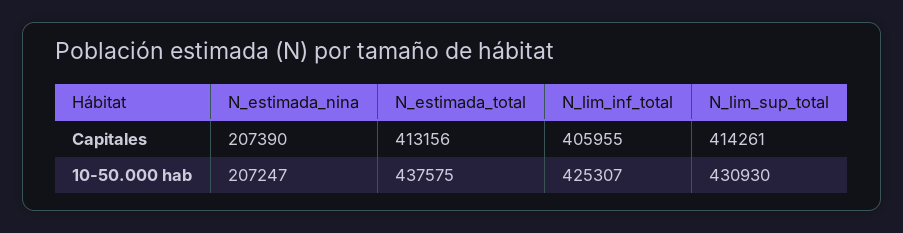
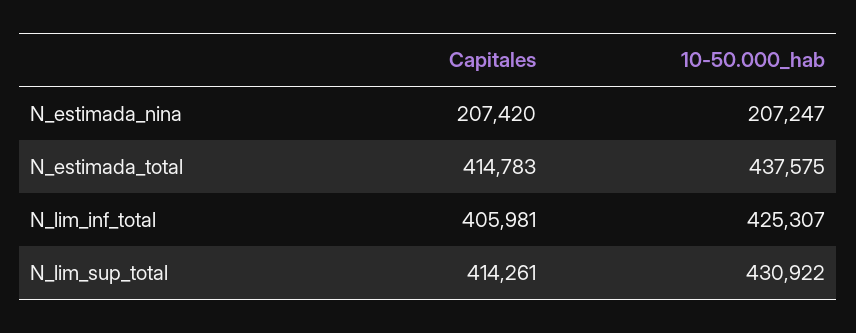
N_estimada_nina, Capitales: 207390 -> 207420
N_estimada_total, Capitales: 413156 -> 414783
N_lim_inf_total, Capitales: 405955 -> 405981
N_lim_sup_total, 10-50.000 hab: 430930 -> 430922

